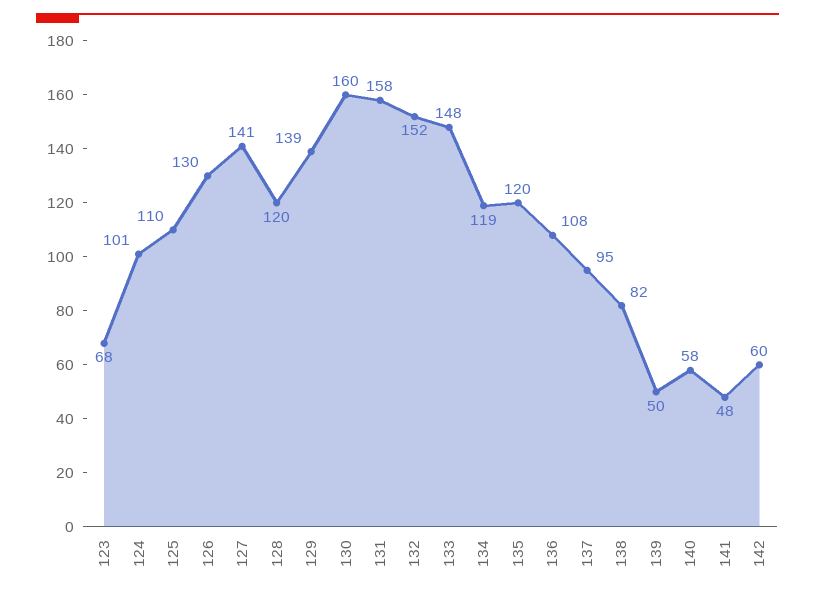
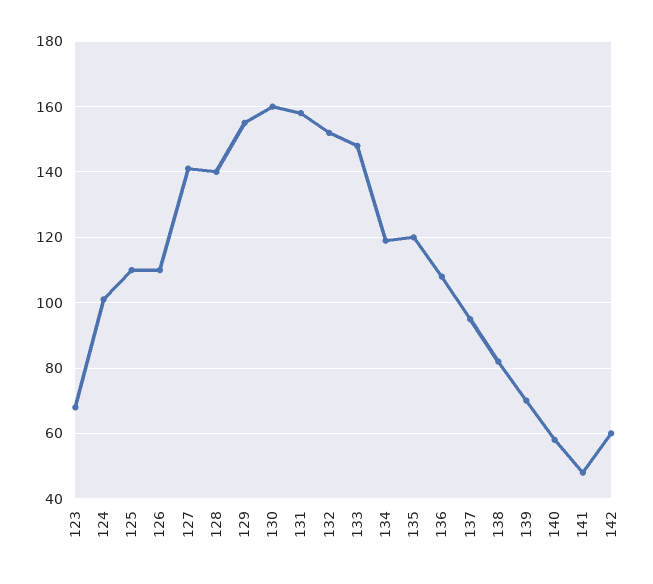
126: 130 -> 110
128: 120 -> 140
129: 139 -> 155
139: 50 -> 70

